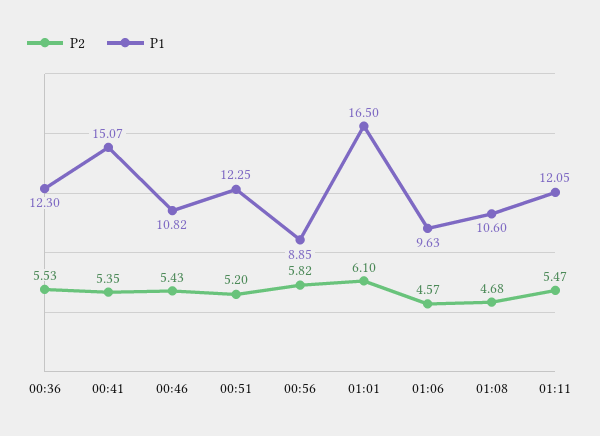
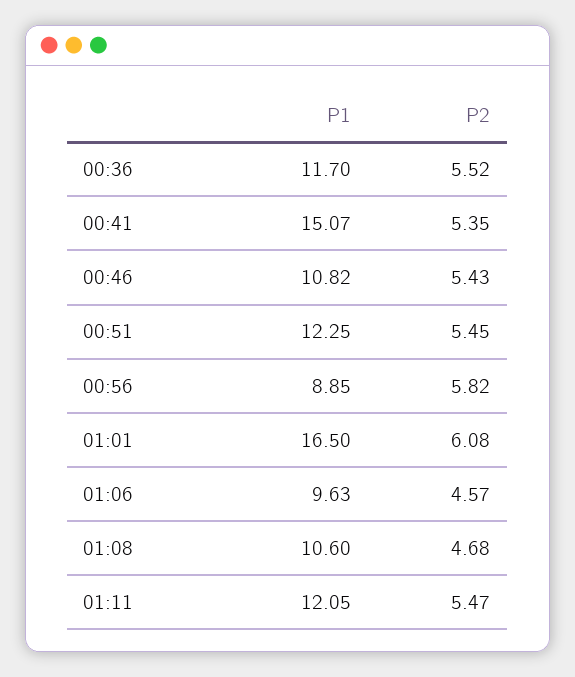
P2, 00:36: 5.53 -> 5.52
P1, 00:36: 12.3 -> 11.7
P2, 00:51: 5.2 -> 5.45
P2, 01:01: 6.1 -> 6.08

